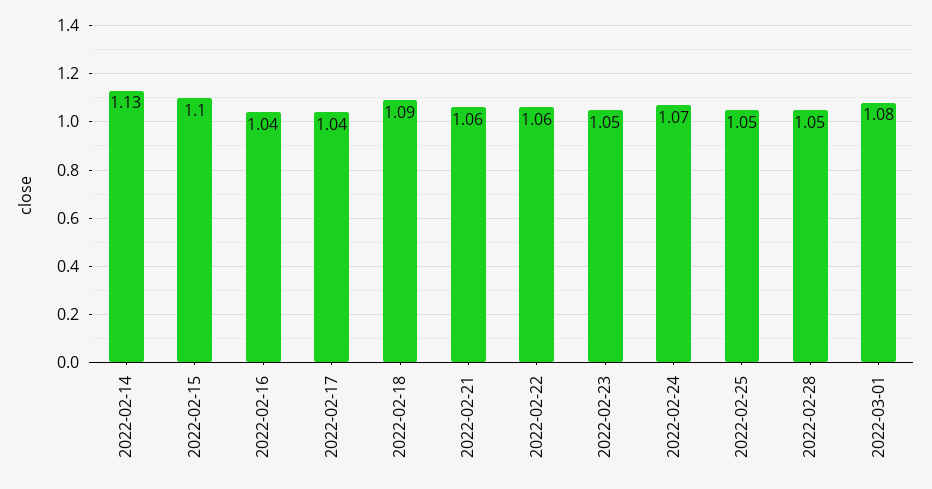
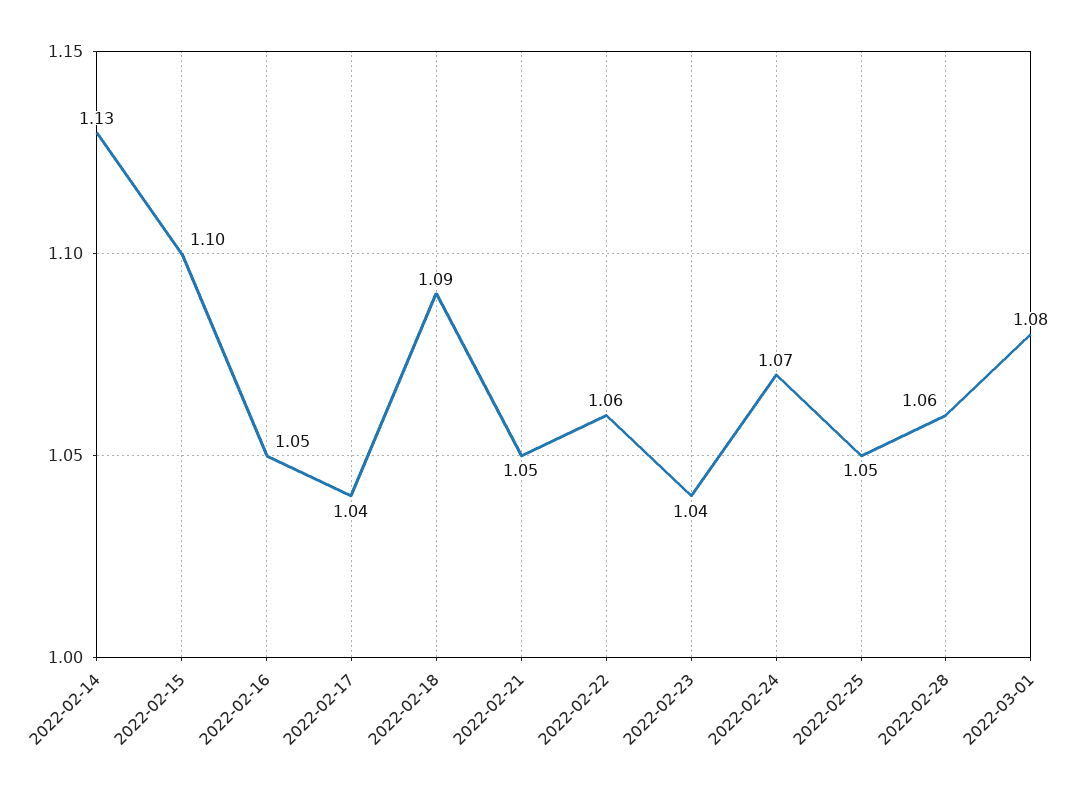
2022-02-16: 1.04 -> 1.05
2022-02-21: 1.06 -> 1.05
2022-02-23: 1.05 -> 1.04
2022-02-28: 1.05 -> 1.06

